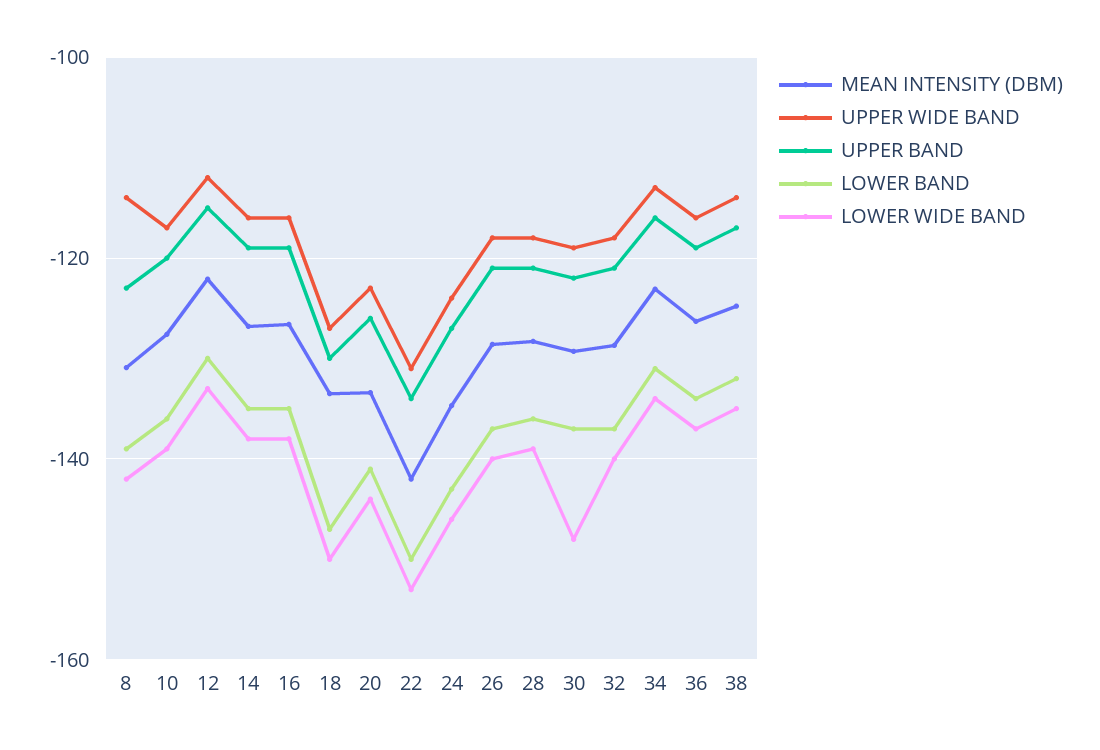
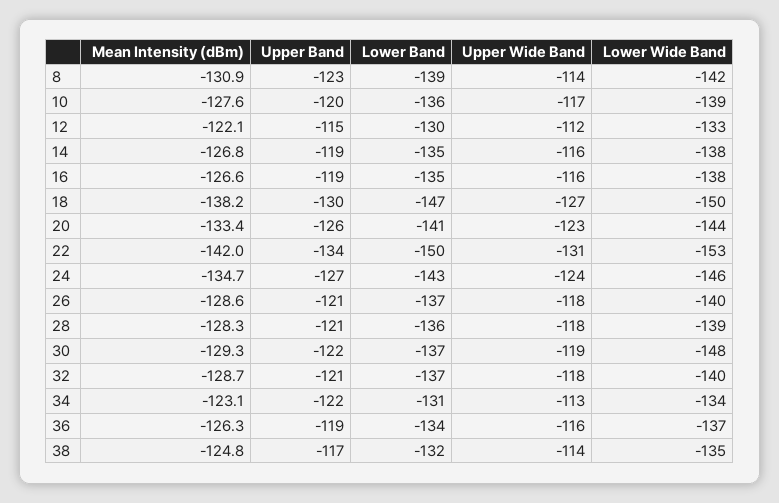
MEAN INTENSITY (DBM), 18: -134 -> -138.2
UPPER BAND, 34: -116 -> -122

